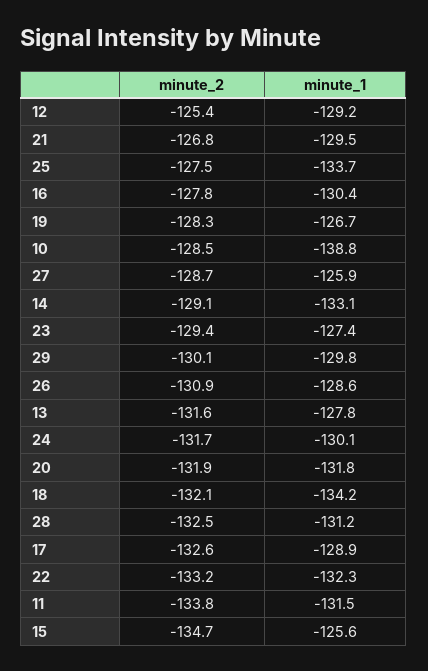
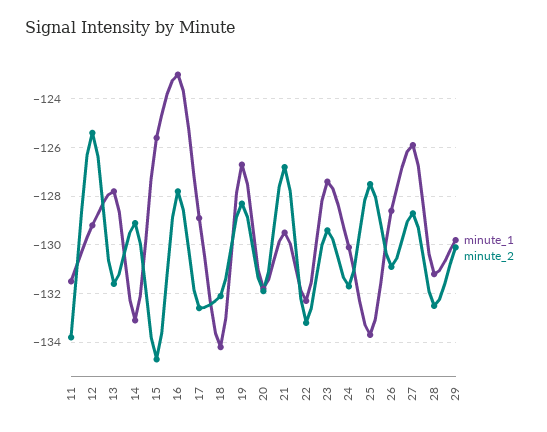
minute_1, 16: -130.4 -> -123
minute_2, 10: -128.5 -> none
minute_1, 10: -138.8 -> none

